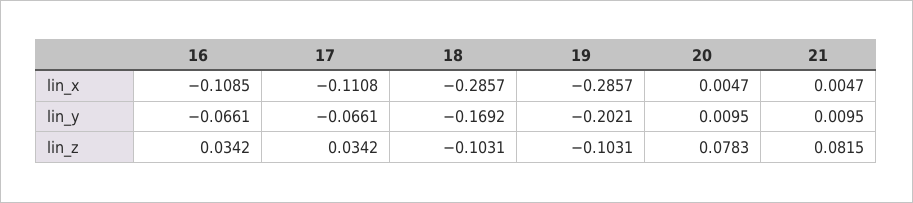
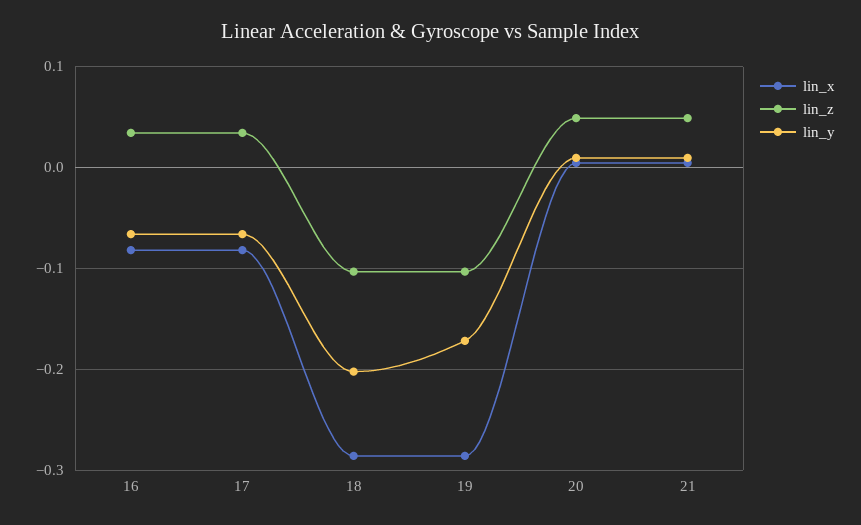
lin_x, 16: -0.1085 -> -0.08
lin_x, 17: -0.1108 -> -0.08
lin_y, 18: -0.1692 -> -0.2
lin_y, 19: -0.2021 -> -0.17
lin_z, 20: 0.0783 -> 0.05
lin_z, 21: 0.0815 -> 0.05

